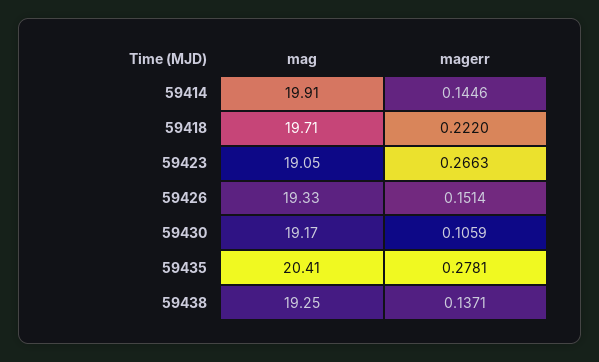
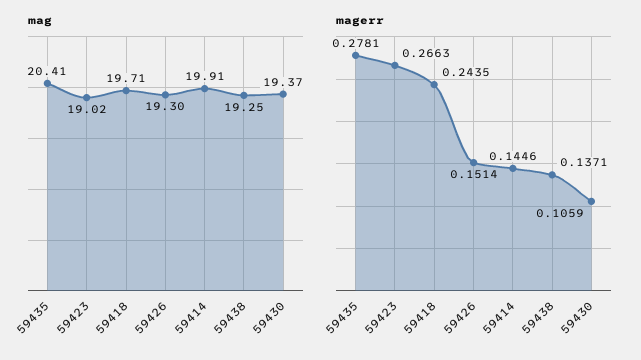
magerr, 59418: 0.222 -> 0.2435
mag, 59423: 19.05 -> 19.02
mag, 59426: 19.33 -> 19.3
mag, 59430: 19.17 -> 19.37

